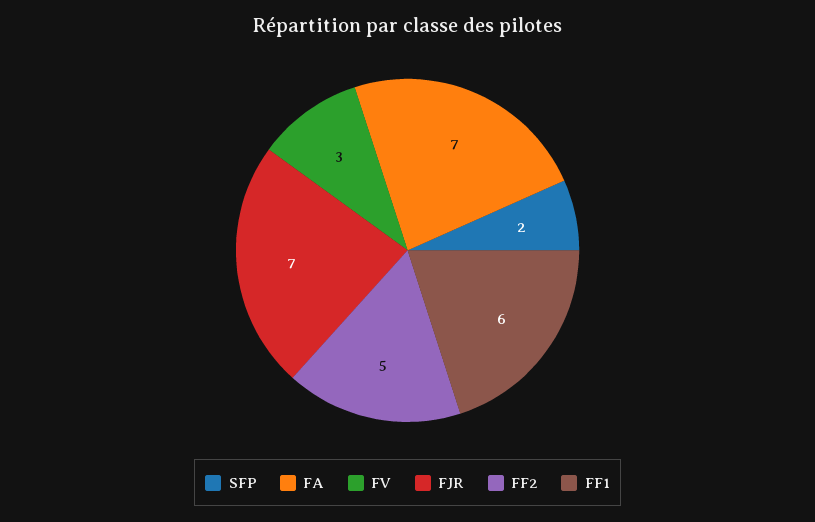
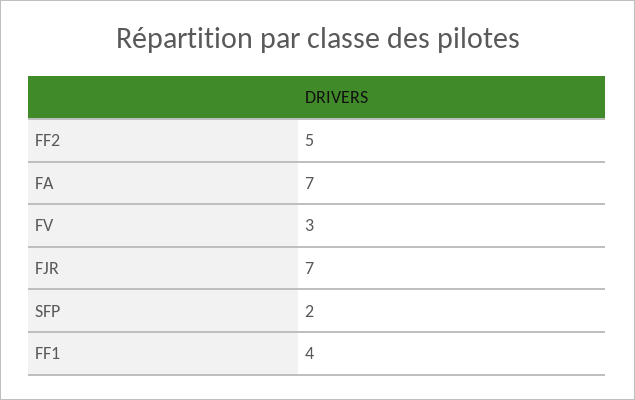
FF1: 6 -> 4

